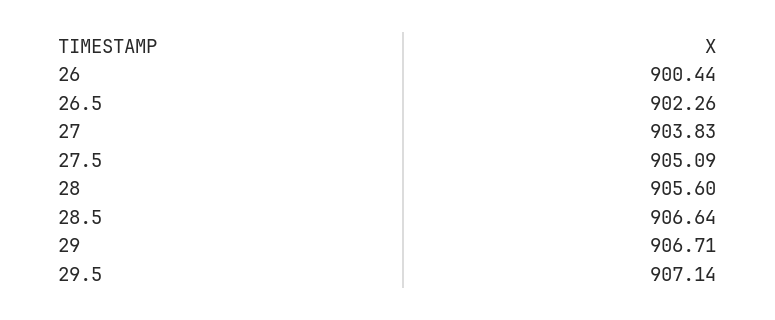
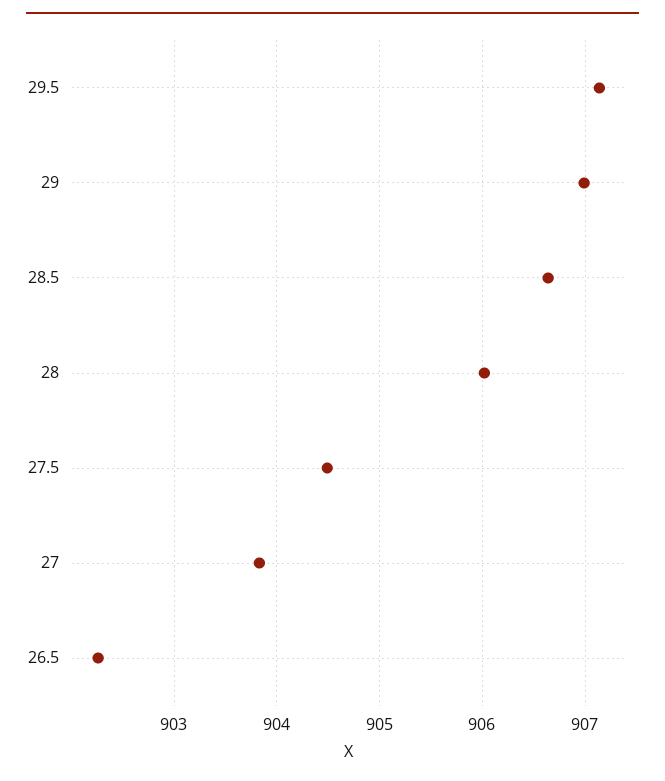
26: 900.44 -> none
27.5: 905.09 -> 904.5
28: 905.6 -> 906
29: 906.71 -> 907

